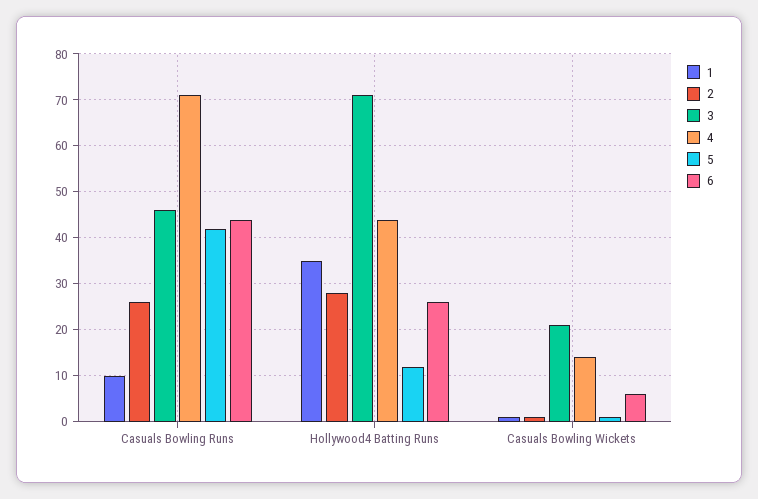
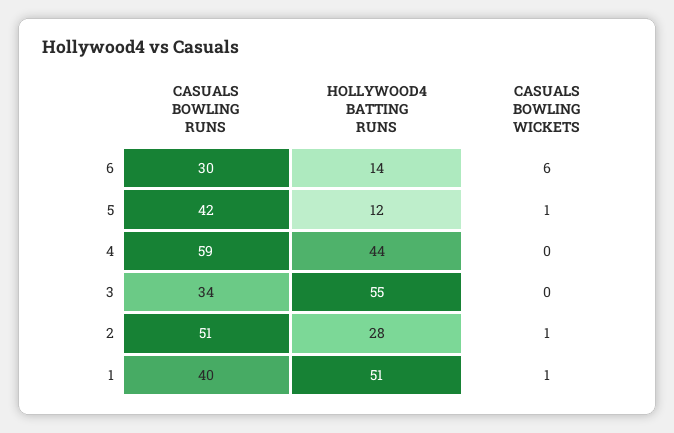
1, Casuals Bowling Runs: 10 -> 40
2, Casuals Bowling Runs: 25 -> 51
3, Casuals Bowling Runs: 45 -> 34
4, Casuals Bowling Runs: 70 -> 59
6, Casuals Bowling Runs: 45 -> 30
1, Hollywood4 Batting Runs: 35 -> 51
3, Hollywood4 Batting Runs: 70 -> 55
6, Hollywood4 Batting Runs: 25 -> 14
3, Casuals Bowling Wickets: 20 -> 0
4, Casuals Bowling Wickets: 15 -> 0

